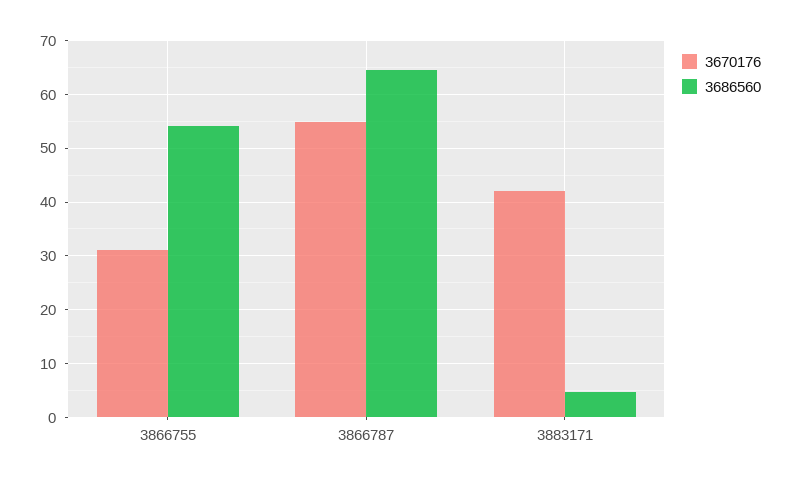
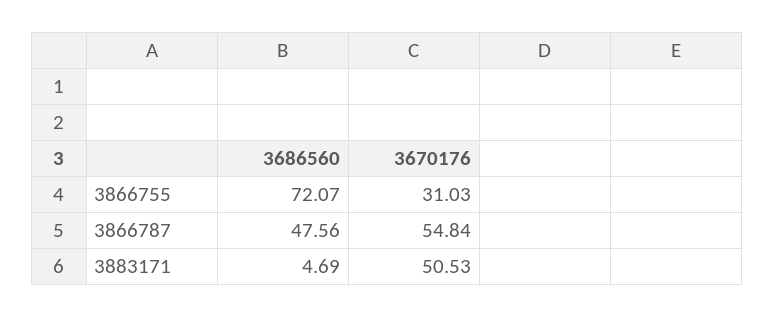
3686560, 3866755: 54 -> 72.07
3686560, 3866787: 64 -> 47.56
3670176, 3883171: 42 -> 50.53

